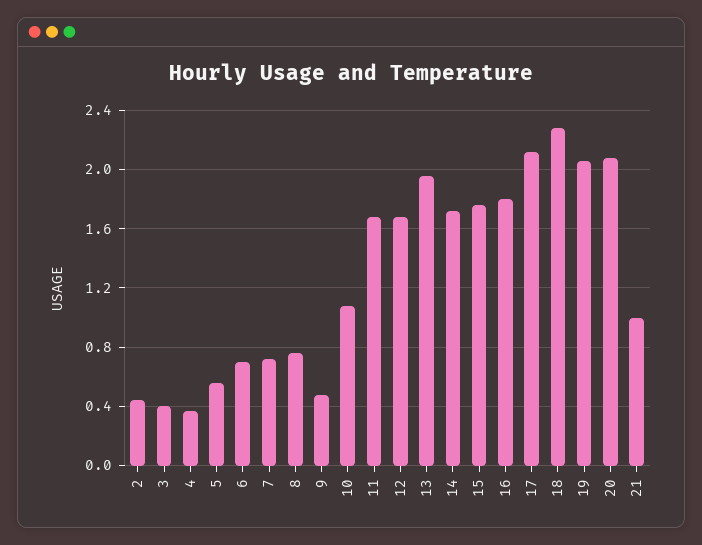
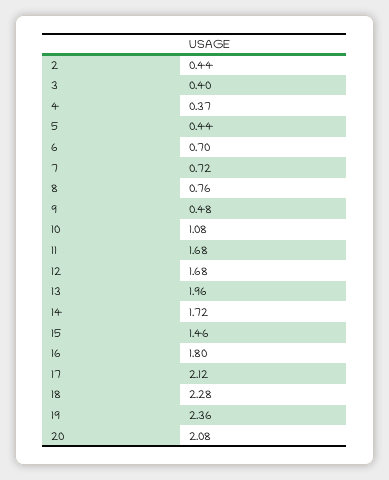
5: 0.55 -> 0.44
15: 1.75 -> 1.46
19: 2.05 -> 2.36
21: 1 -> none

